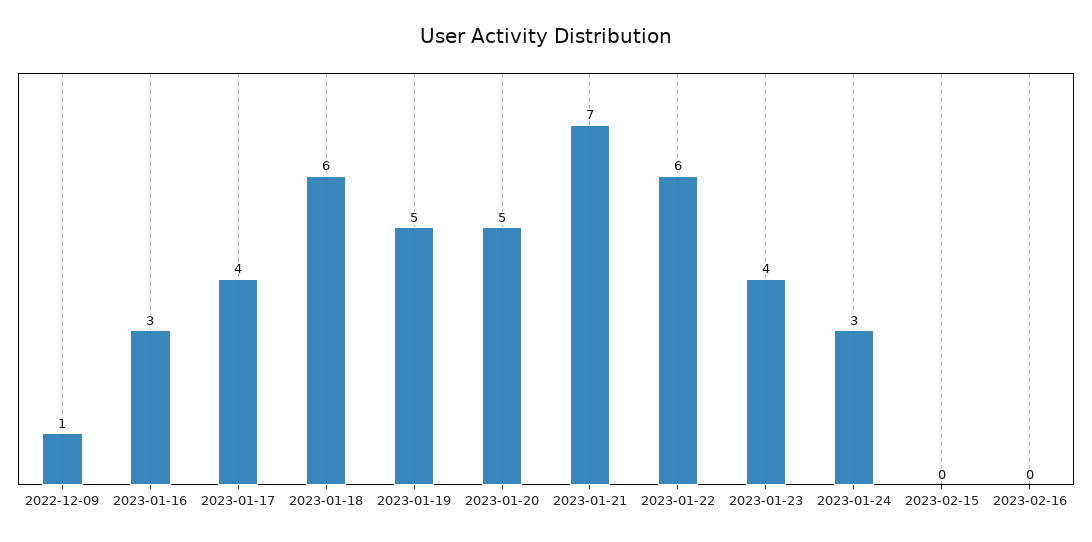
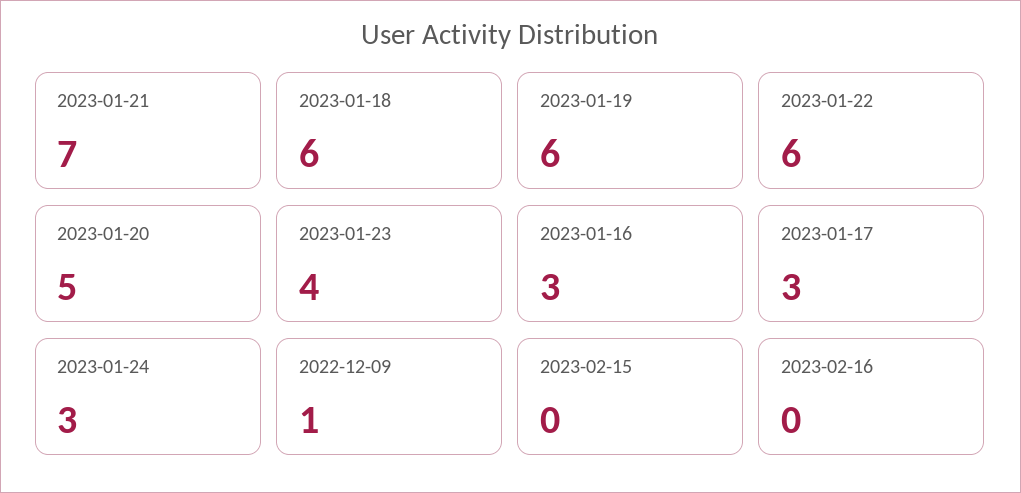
2023-01-17: 4 -> 3
2023-01-19: 5 -> 6

